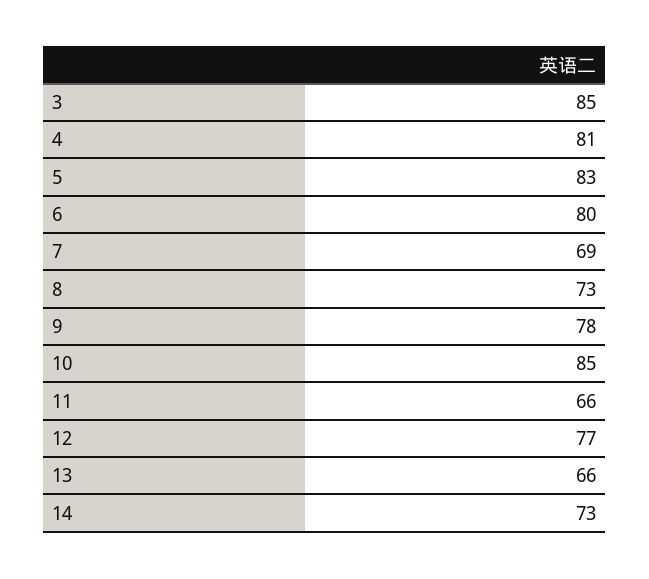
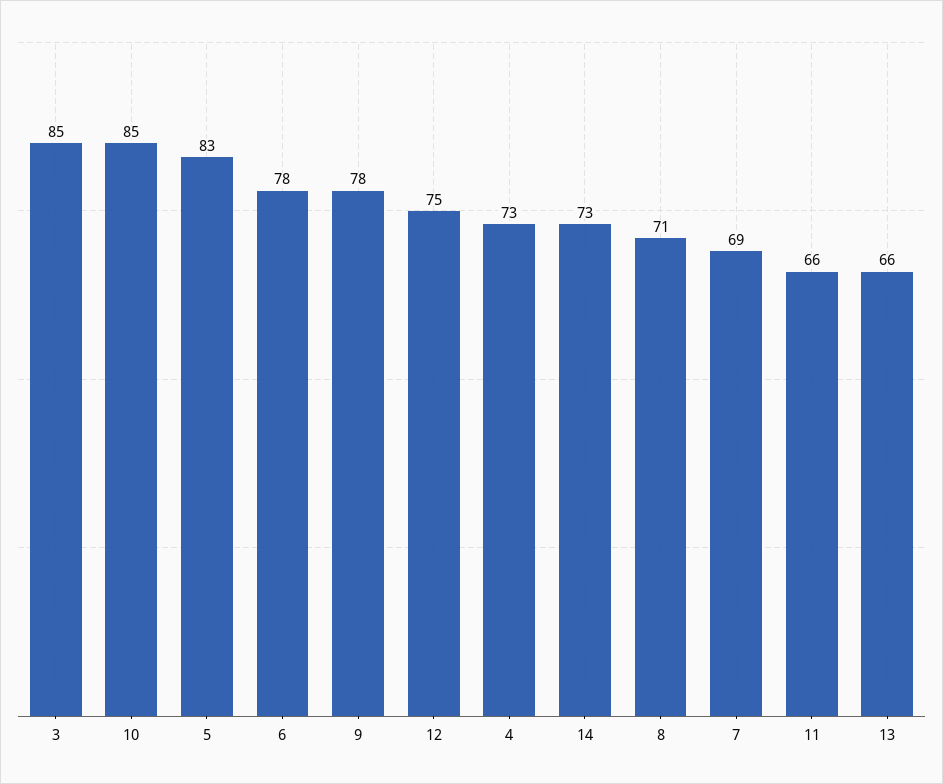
4: 81 -> 73
6: 80 -> 78
8: 73 -> 71
12: 77 -> 75

